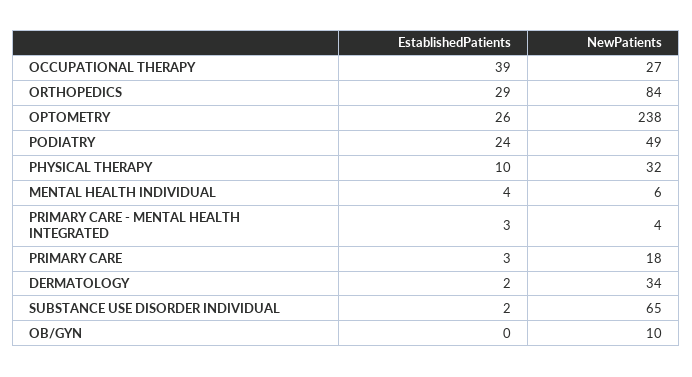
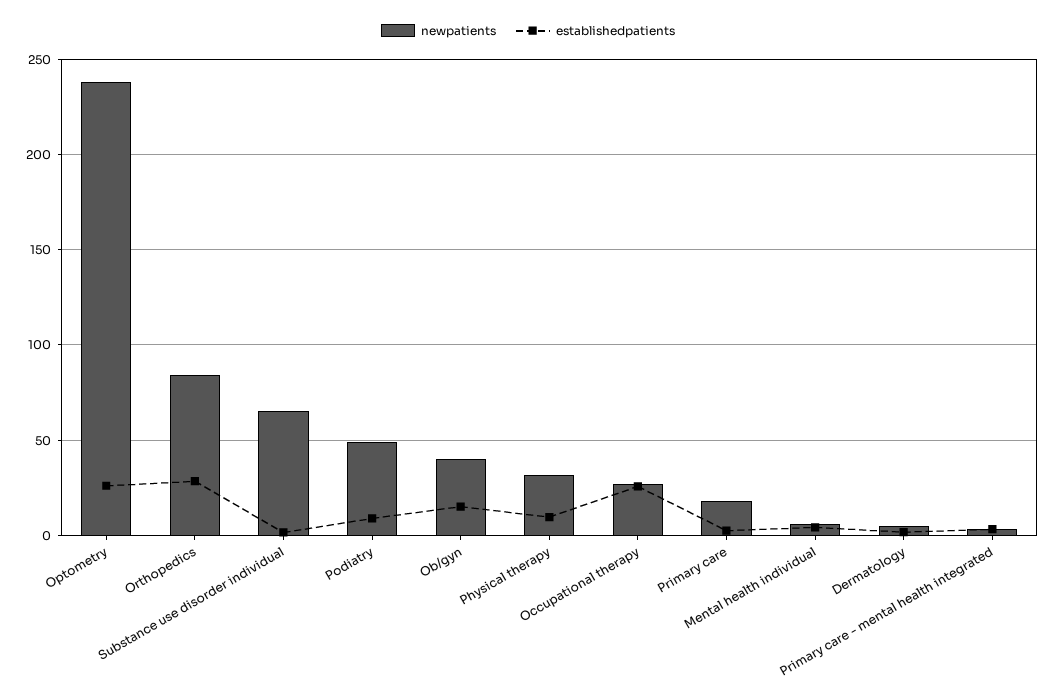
EstablishedPatients, OCCUPATIONAL THERAPY: 39 -> 25
EstablishedPatients, PODIATRY: 24 -> 10
NewPatients, DERMATOLOGY: 34 -> 5
EstablishedPatients, OB/GYN: 0 -> 15
NewPatients, OB/GYN: 10 -> 40

